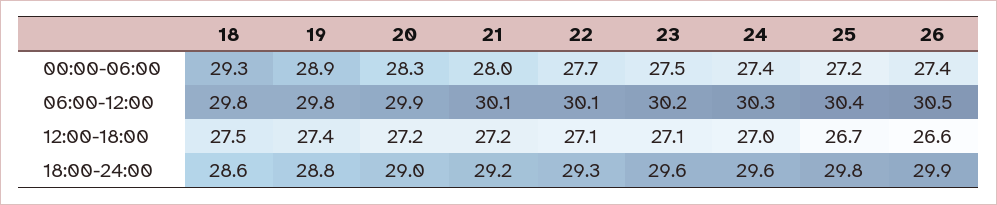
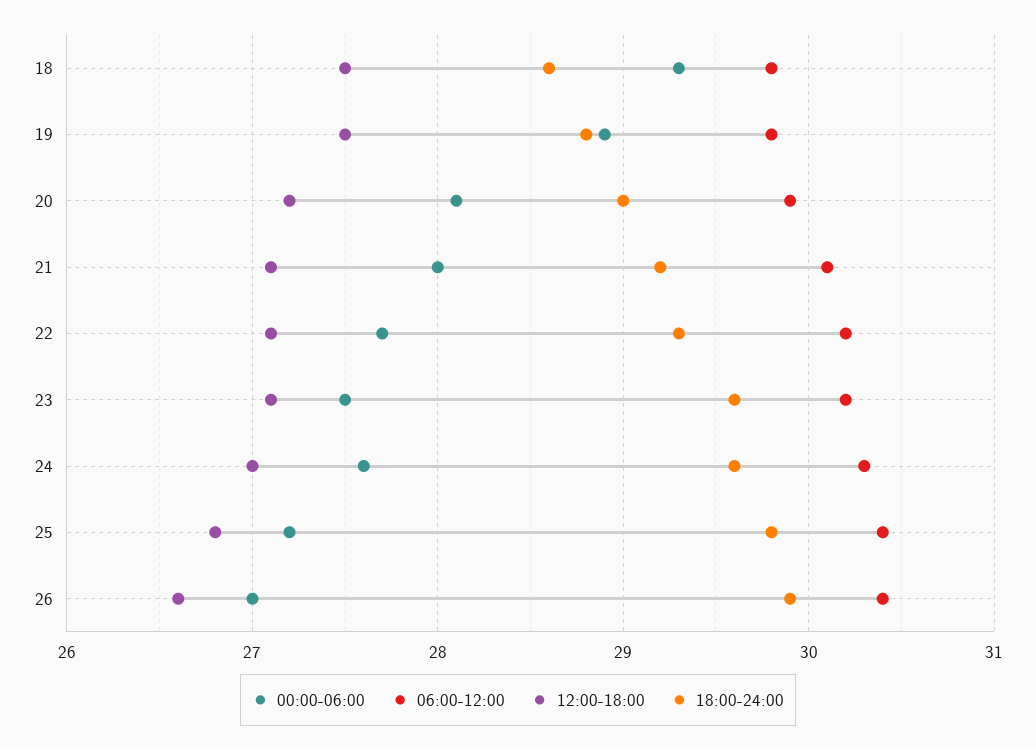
00:00-06:00, 20: 28.3 -> 28.1
00:00-06:00, 24: 27.4 -> 27.6
00:00-06:00, 26: 27.4 -> 27
06:00-12:00, 22: 30.1 -> 30.2
06:00-12:00, 26: 30.5 -> 30.4
12:00-18:00, 19: 27.4 -> 27.5
12:00-18:00, 21: 27.2 -> 27.1
12:00-18:00, 25: 26.7 -> 26.8

